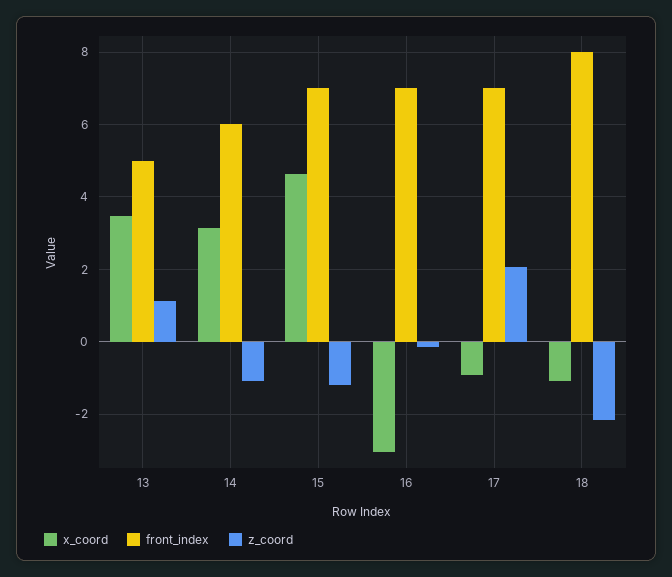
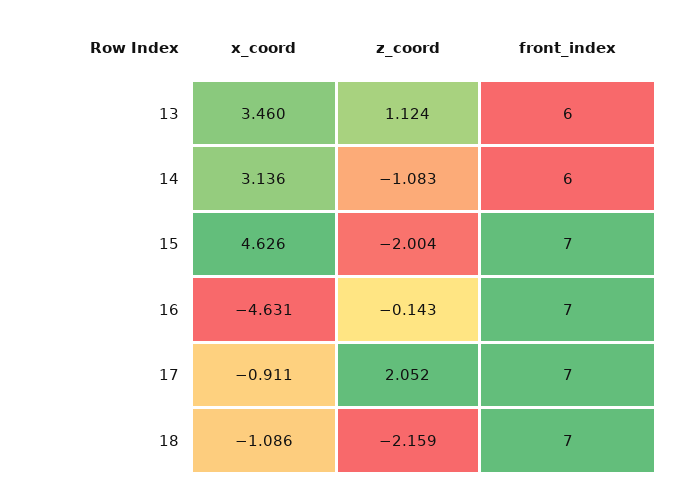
front_index, 13: 5 -> 6
z_coord, 15: -1.2 -> -2.004
x_coord, 16: -3 -> -4.631
front_index, 18: 8 -> 7

